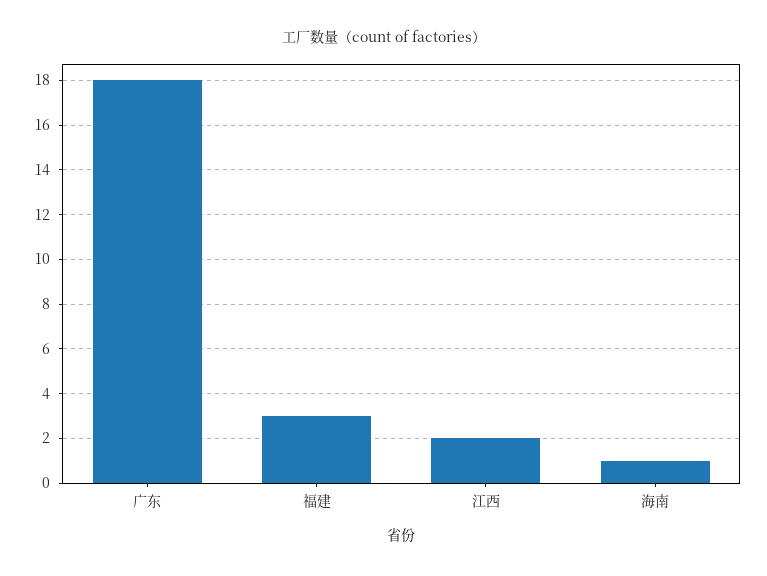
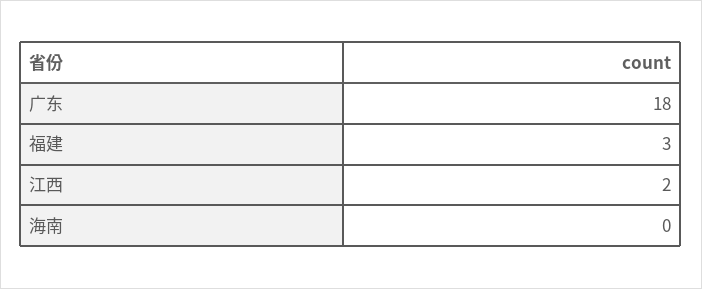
海南: 1 -> 0

